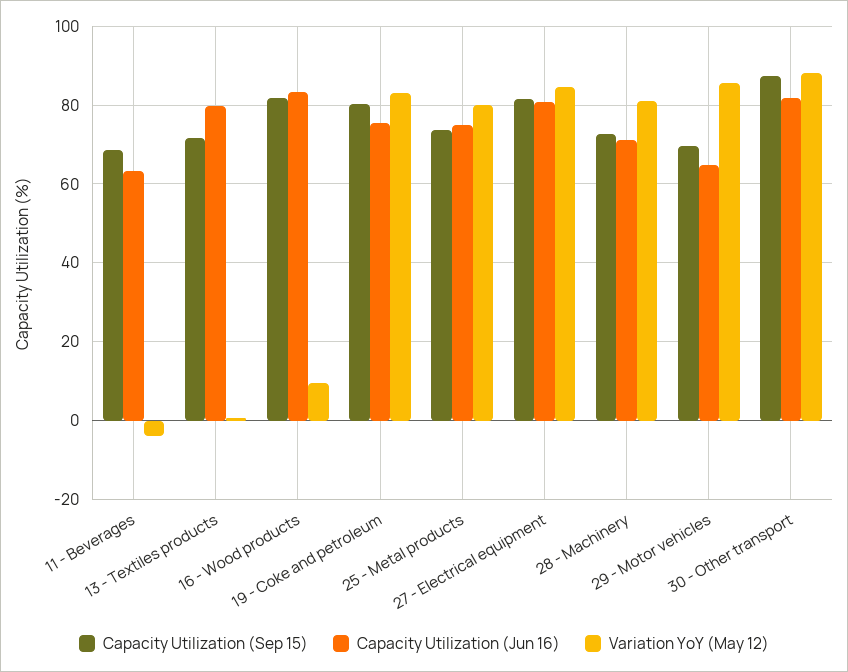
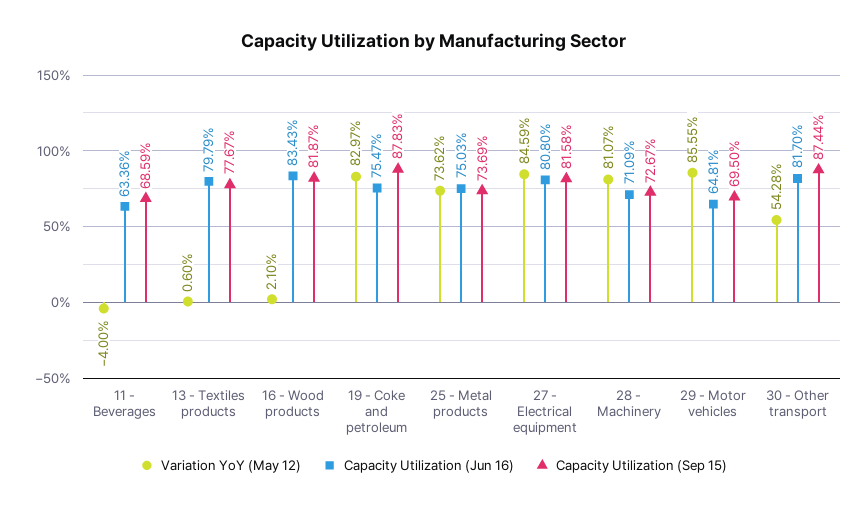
Capacity Utilization (Sep 15), 13 - Textiles products: 72 -> 77.67
Variation YoY (May 12), 16 - Wood products: 10 -> 2.1
Capacity Utilization (Sep 15), 19 - Coke and petroleum: 80 -> 87.83
Variation YoY (May 12), 25 - Metal products: 80 -> 73.62
Variation YoY (May 12), 30 - Other transport: 88 -> 54.28

